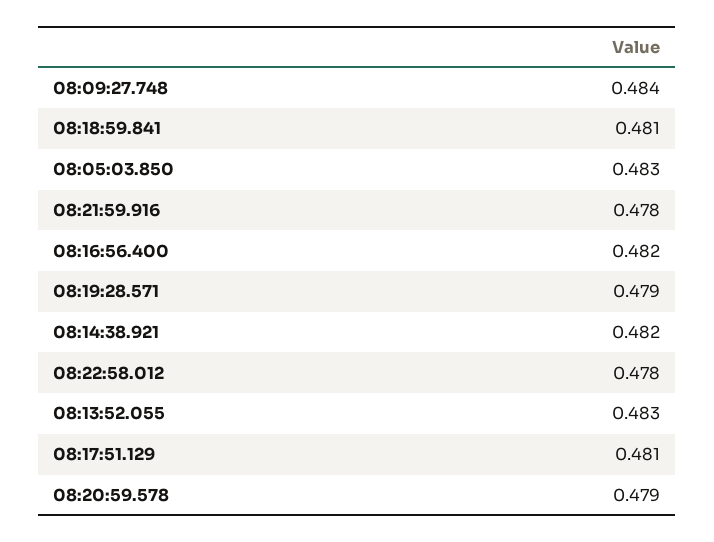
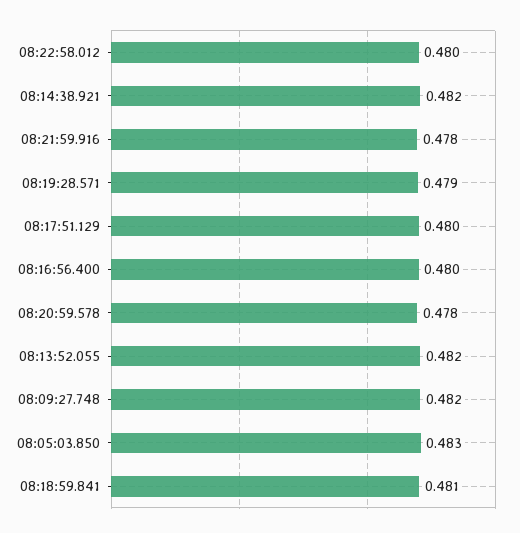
08:09:27.748: 0.484 -> 0.482
08:16:56.400: 0.482 -> 0.48
08:22:58.012: 0.478 -> 0.48
08:13:52.055: 0.483 -> 0.482
08:17:51.129: 0.481 -> 0.48
08:20:59.578: 0.479 -> 0.478

